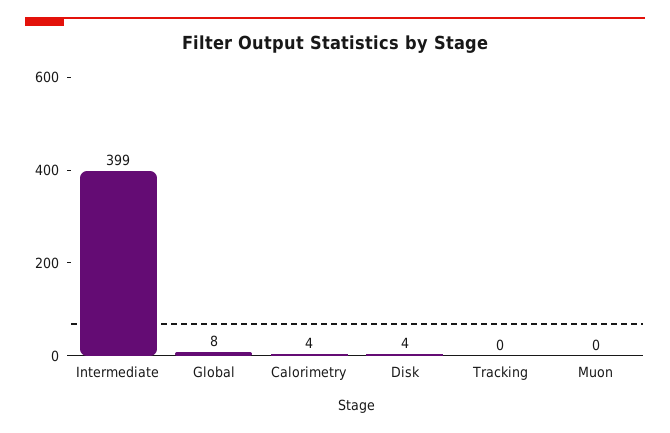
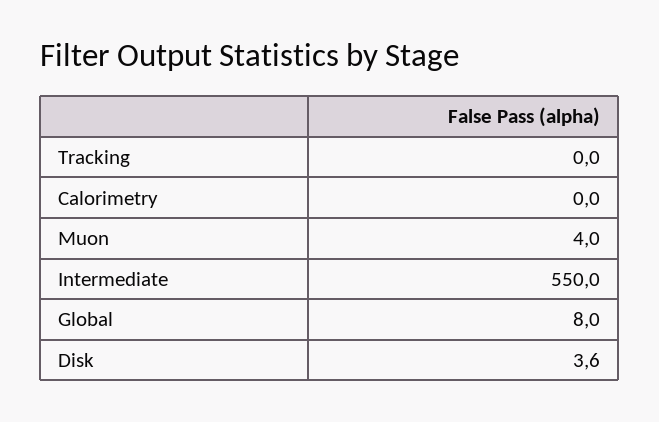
Intermediate: 399 -> 550
Calorimetry: 4 -> 0
Muon: 0 -> 4

